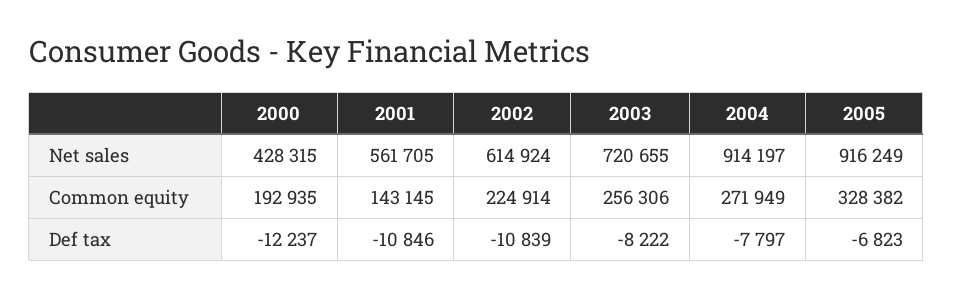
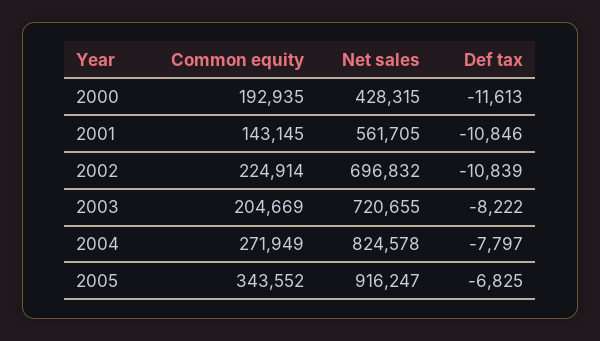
2002, Net sales: 614924 -> 696832
2004, Net sales: 914197 -> 824578
2005, Net sales: 916249 -> 916247
2003, Common equity: 256306 -> 204669
2005, Common equity: 328382 -> 343552
2000, Def tax: -12237 -> -11613
2005, Def tax: -6823 -> -6825

